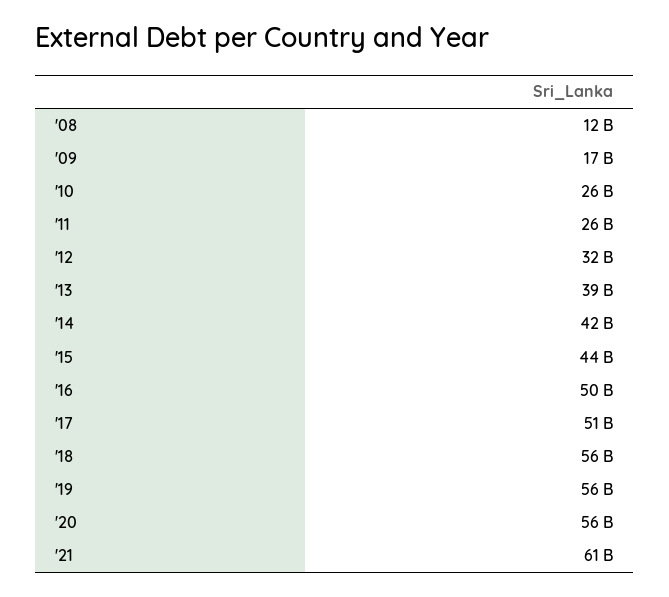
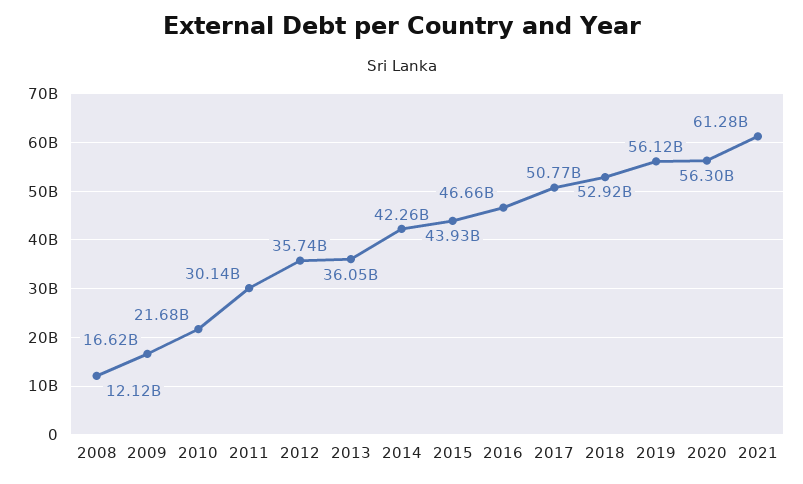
'10: 26000000000 -> 21680000000
'11: 26000000000 -> 30140000000
'12: 32000000000 -> 35740000000
'13: 39000000000 -> 36050000000
'16: 50000000000 -> 46660000000
'18: 56000000000 -> 52920000000

